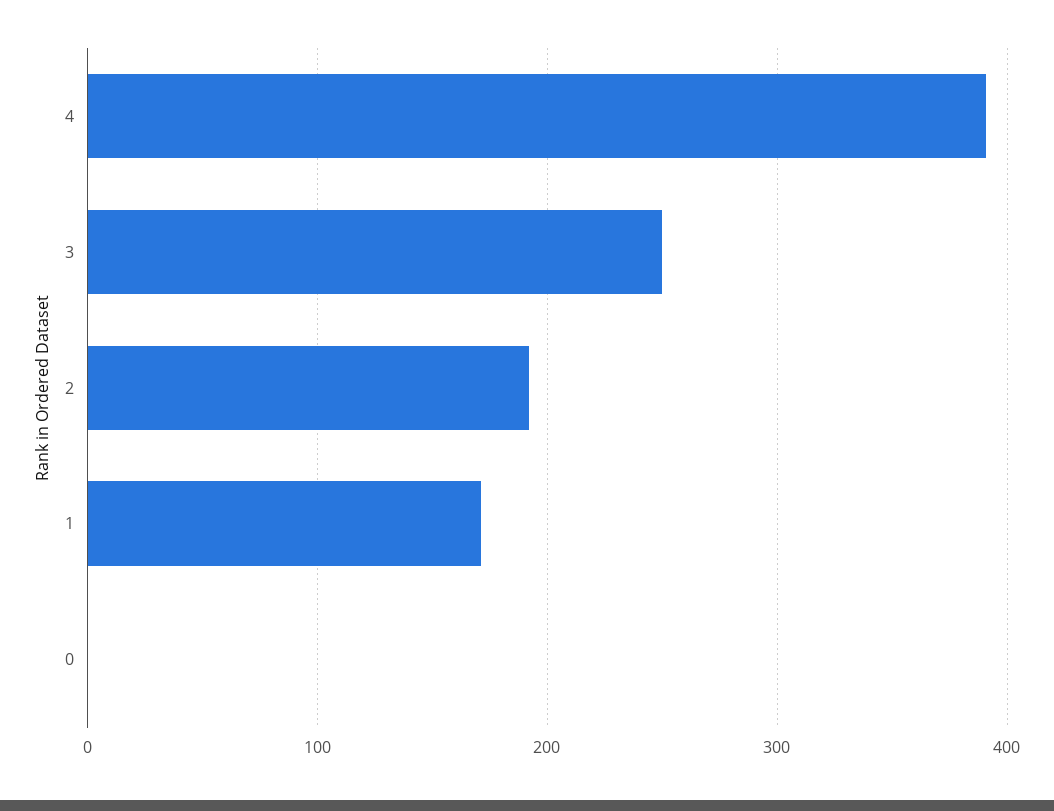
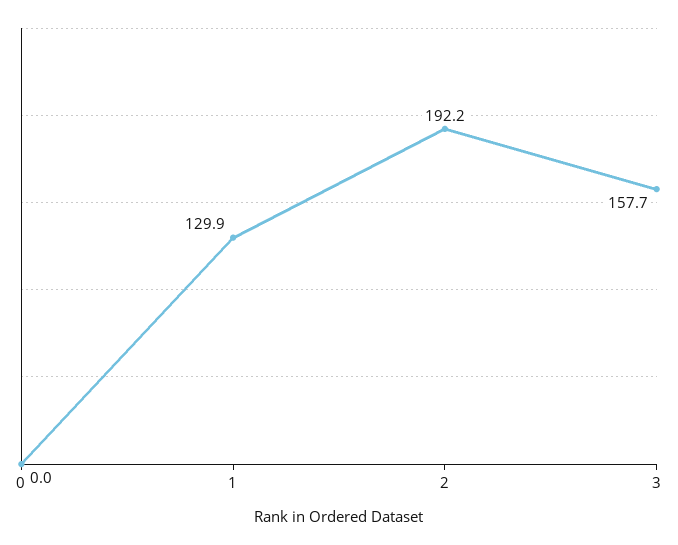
4: 390 -> none
3: 250 -> 157.7
1: 170 -> 129.9

